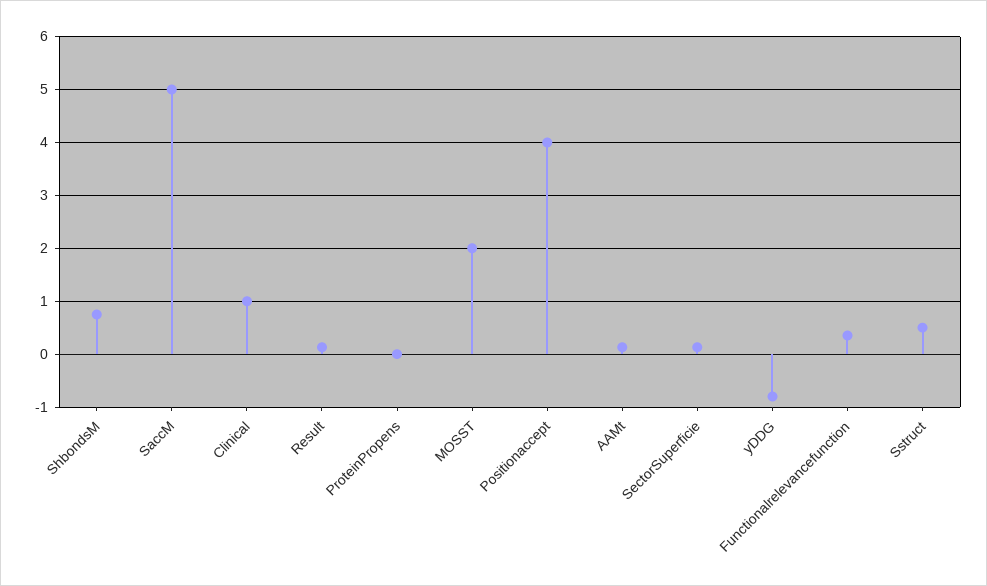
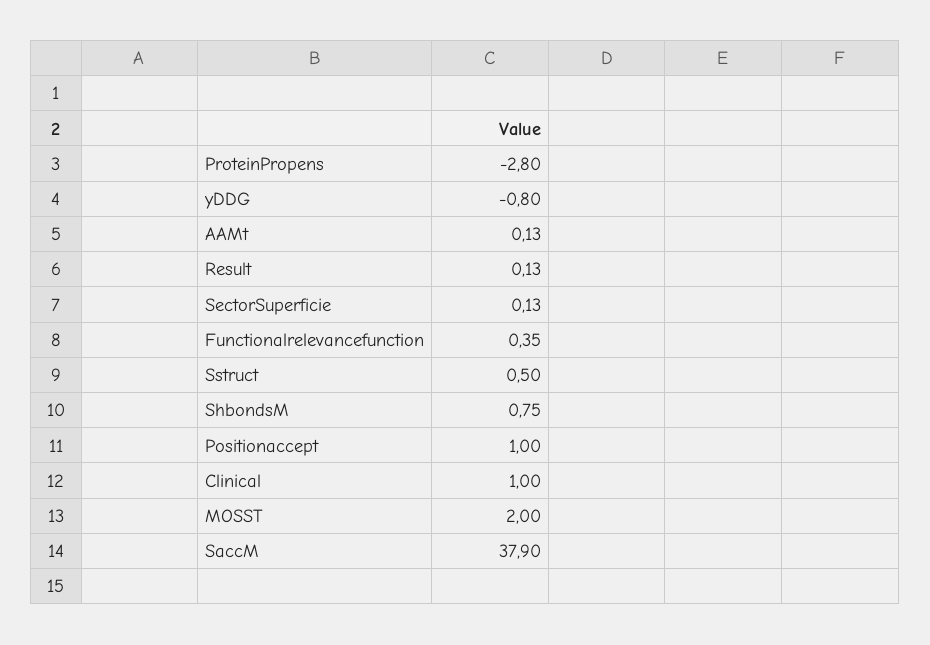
SaccM: 5 -> 37.9
ProteinPropens: 0 -> -2.8
Positionaccept: 4 -> 1

